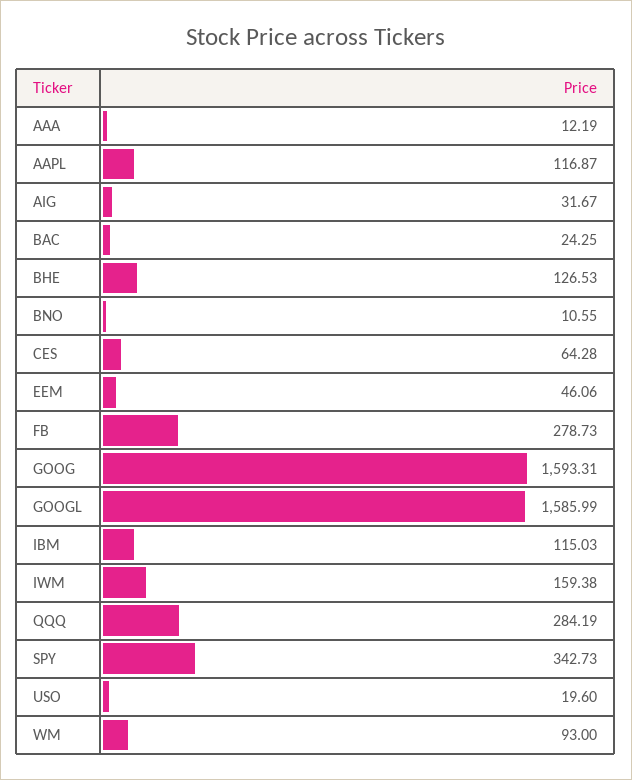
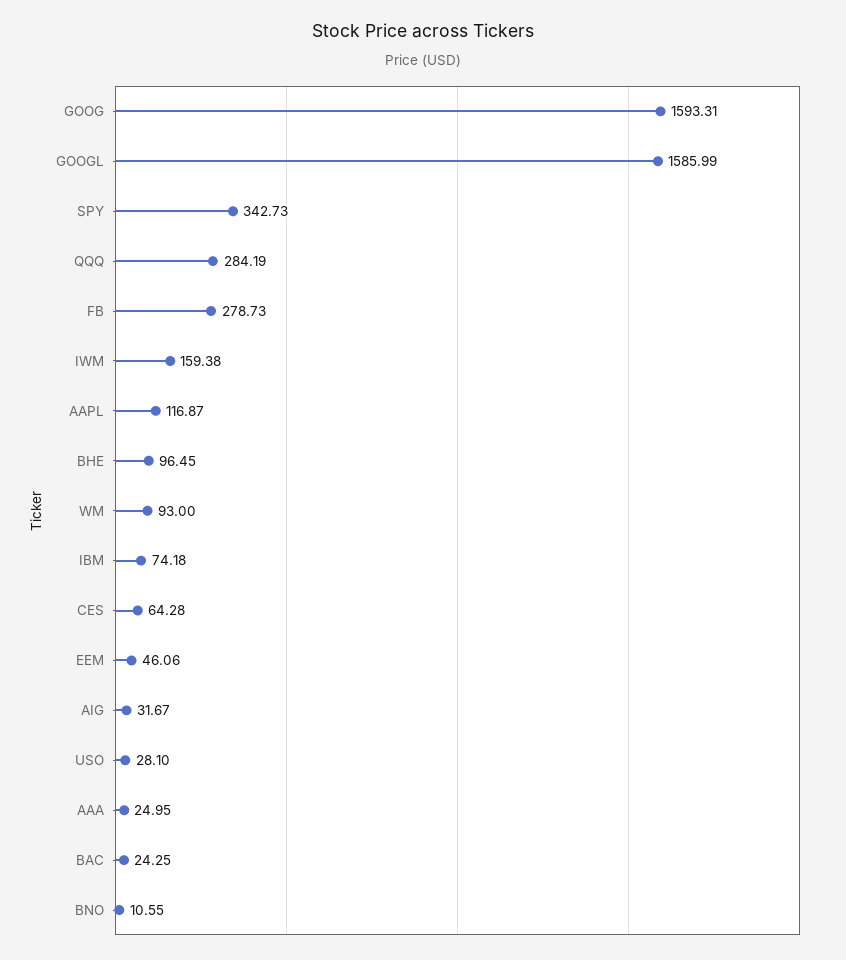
AAA: 12.19 -> 24.95
BHE: 126.53 -> 96.45
IBM: 115.03 -> 74.18
USO: 19.6 -> 28.1

